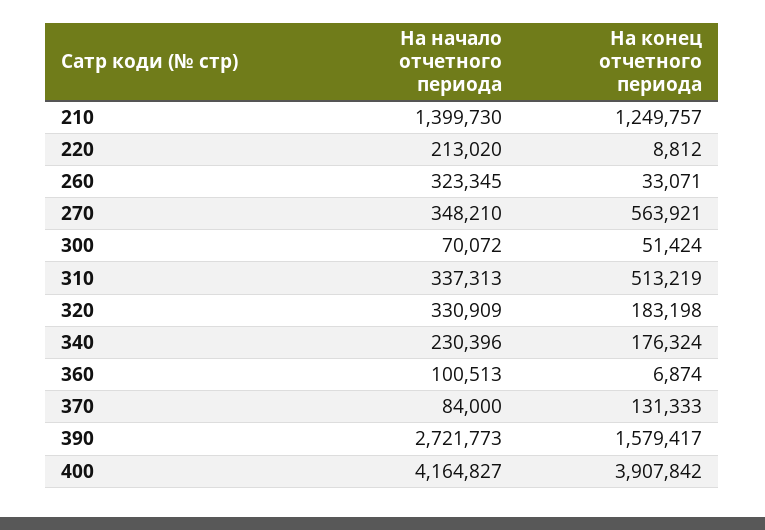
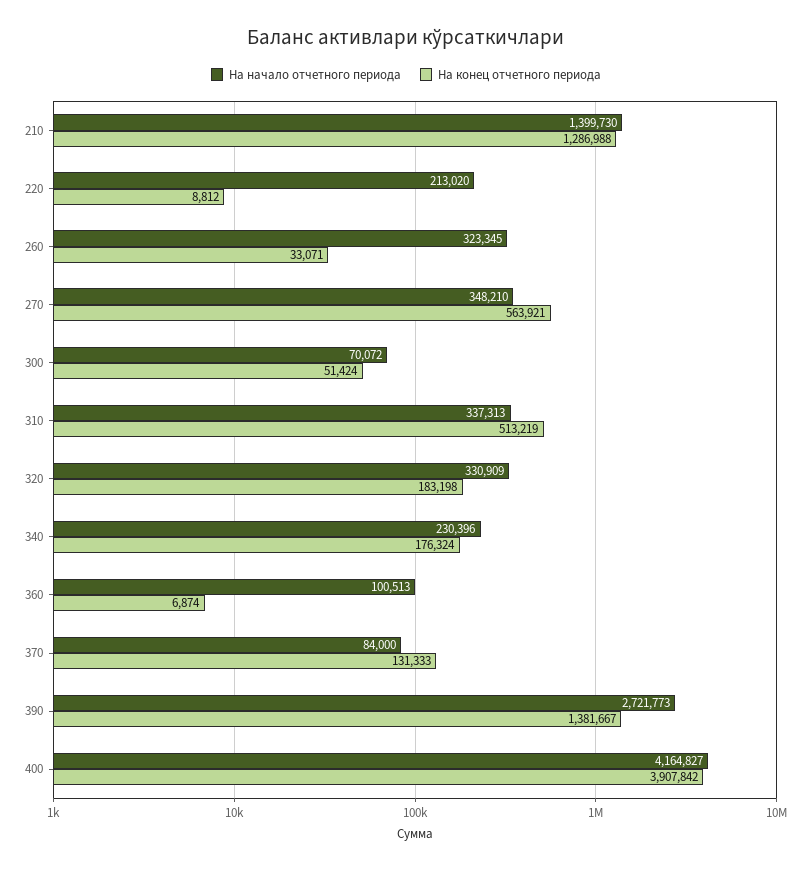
На конец отчетного периода, 210: 1249757 -> 1286988
На конец отчетного периода, 390: 1579417 -> 1381667

